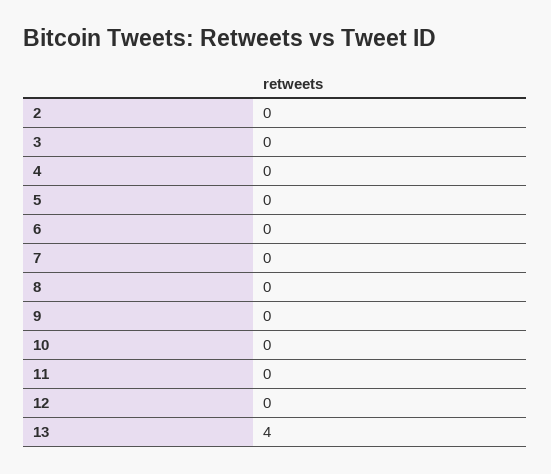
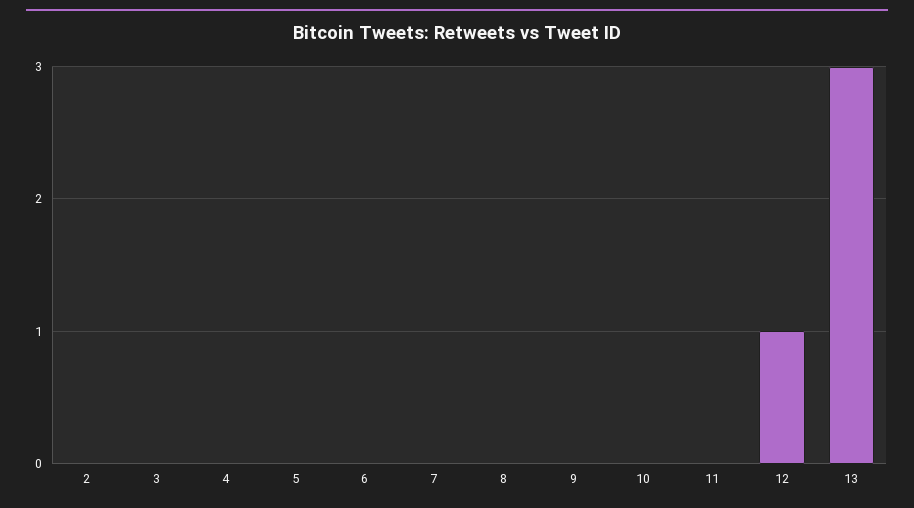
12: 0 -> 1
13: 4 -> 3

